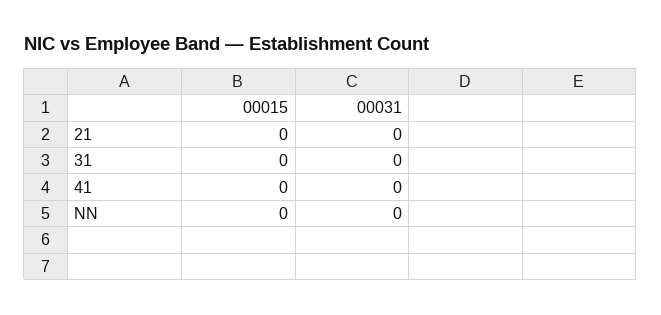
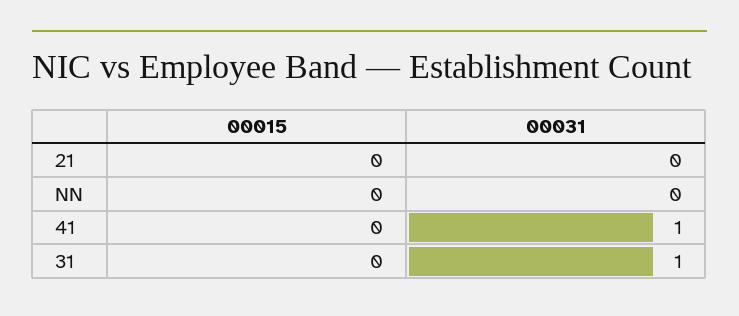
00031, 31: 0 -> 1
00031, 41: 0 -> 1

